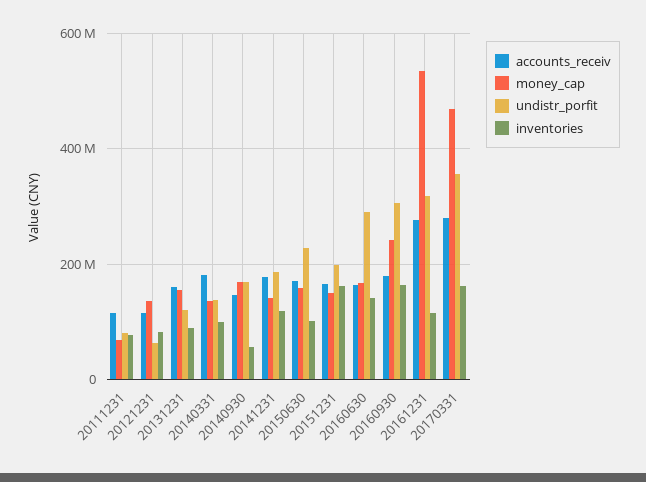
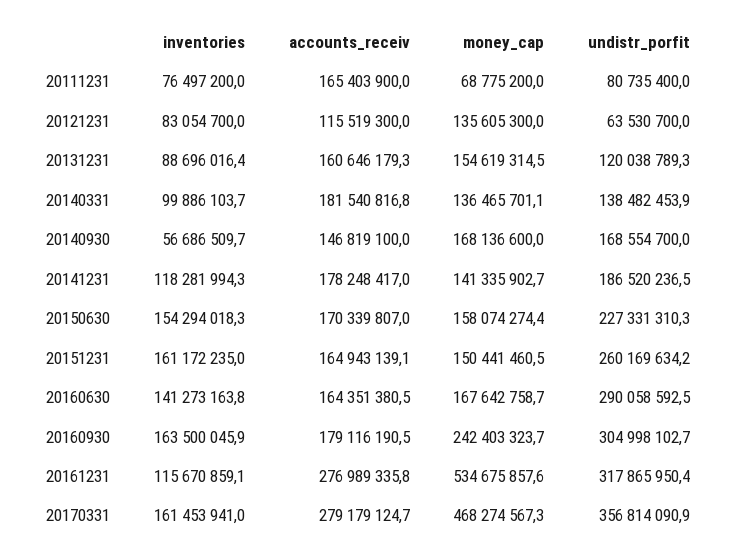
accounts_receiv, 20111231: 120000000 -> 165403900
inventories, 20150630: 100000000 -> 154294018.3
undistr_porfit, 20151231: 200000000 -> 260169634.2

